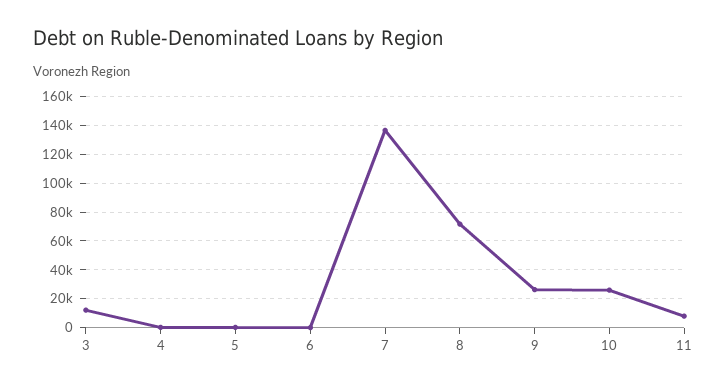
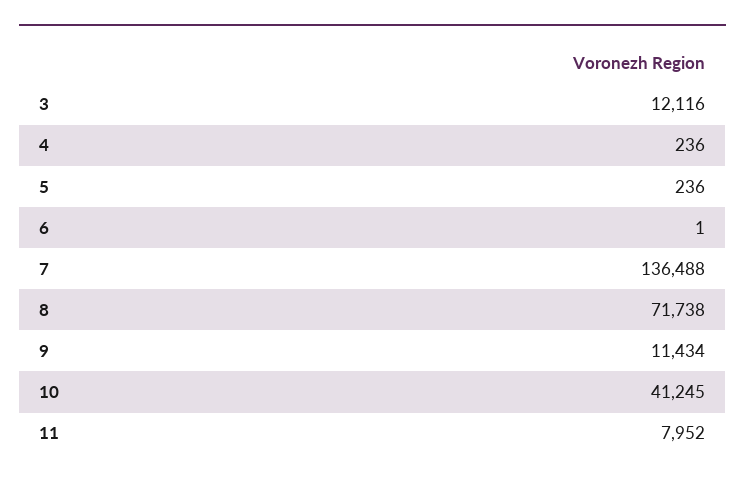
9: 25000 -> 11434
10: 25000 -> 41245

